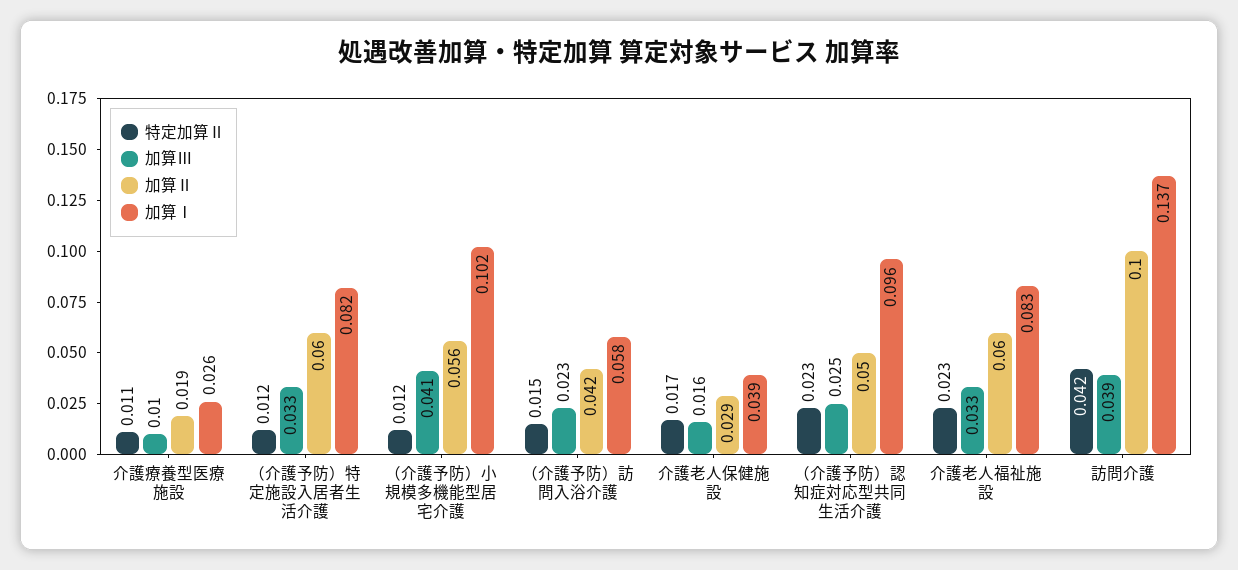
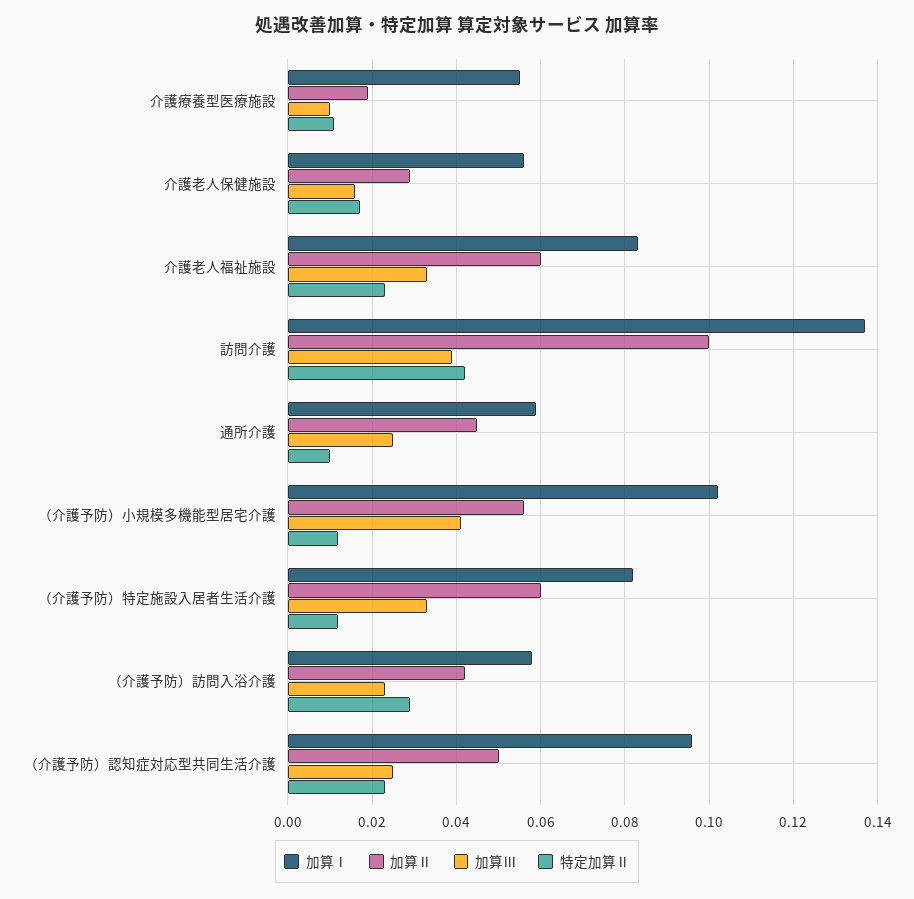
加算Ⅰ, 介護療養型医療施設: 0.026 -> 0.055
特定加算Ⅱ, （介護予防）訪問入浴介護: 0.015 -> 0.03
加算Ⅰ, 介護老人保健施設: 0.039 -> 0.055
加算Ⅰ, 通所介護: none -> 0.06
加算Ⅱ, 通所介護: none -> 0.045
加算Ⅲ, 通所介護: none -> 0.025
特定加算Ⅱ, 通所介護: none -> 0.01

